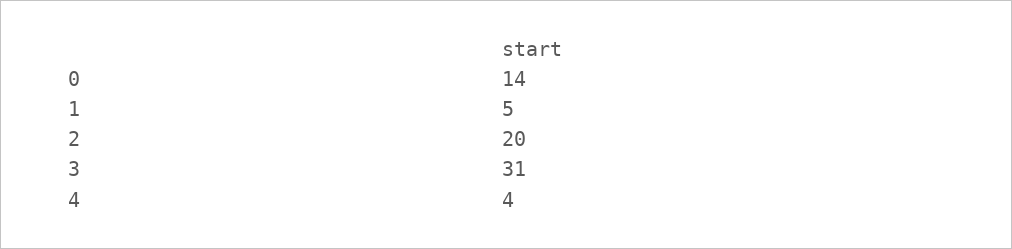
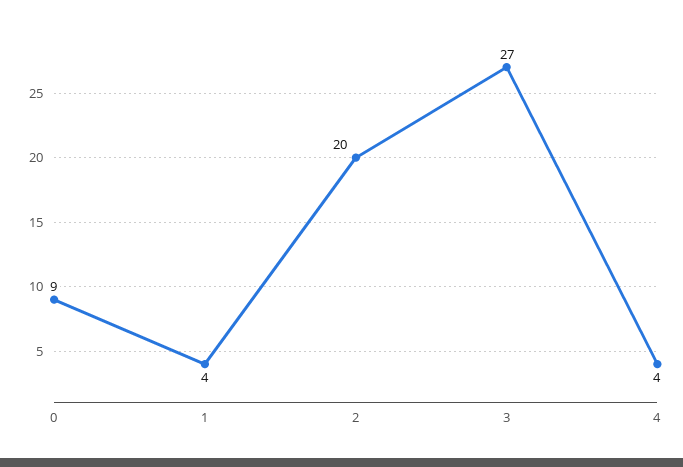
0: 14 -> 9
1: 5 -> 4
3: 31 -> 27

